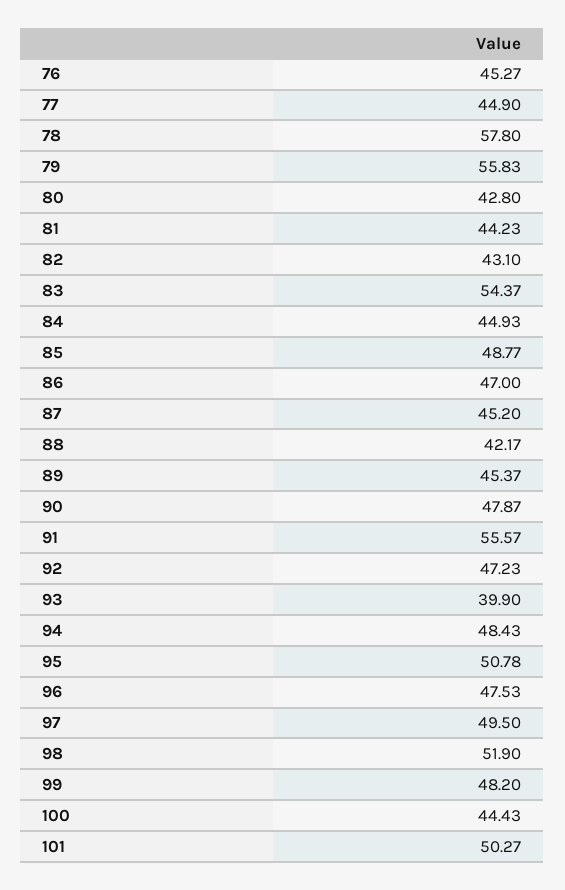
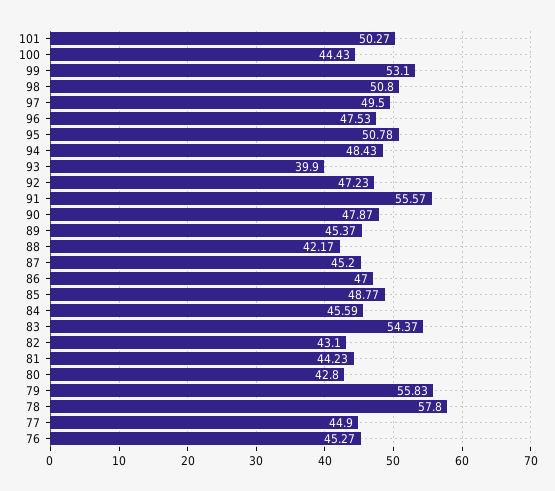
84: 44.93 -> 45.59
98: 51.9 -> 50.8
99: 48.2 -> 53.1

